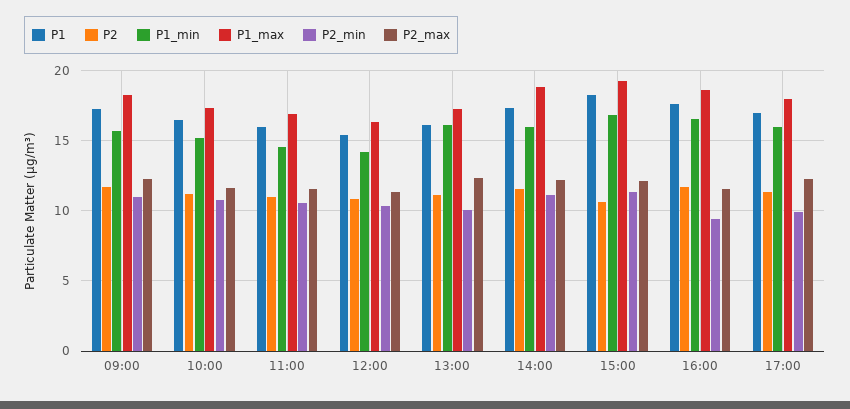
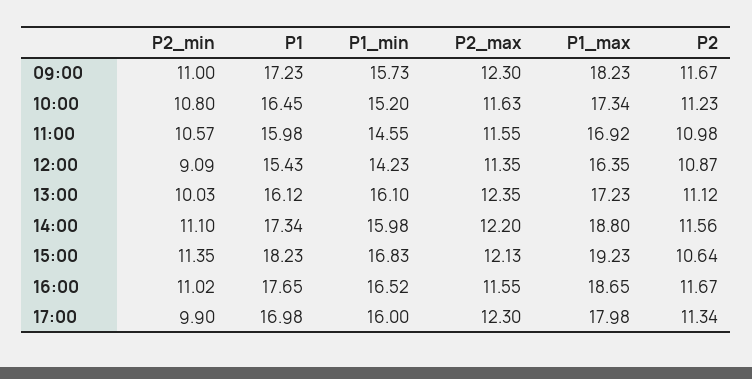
P2_min, 12:00: 10.5 -> 9.09
P2_min, 16:00: 9.5 -> 11.02

